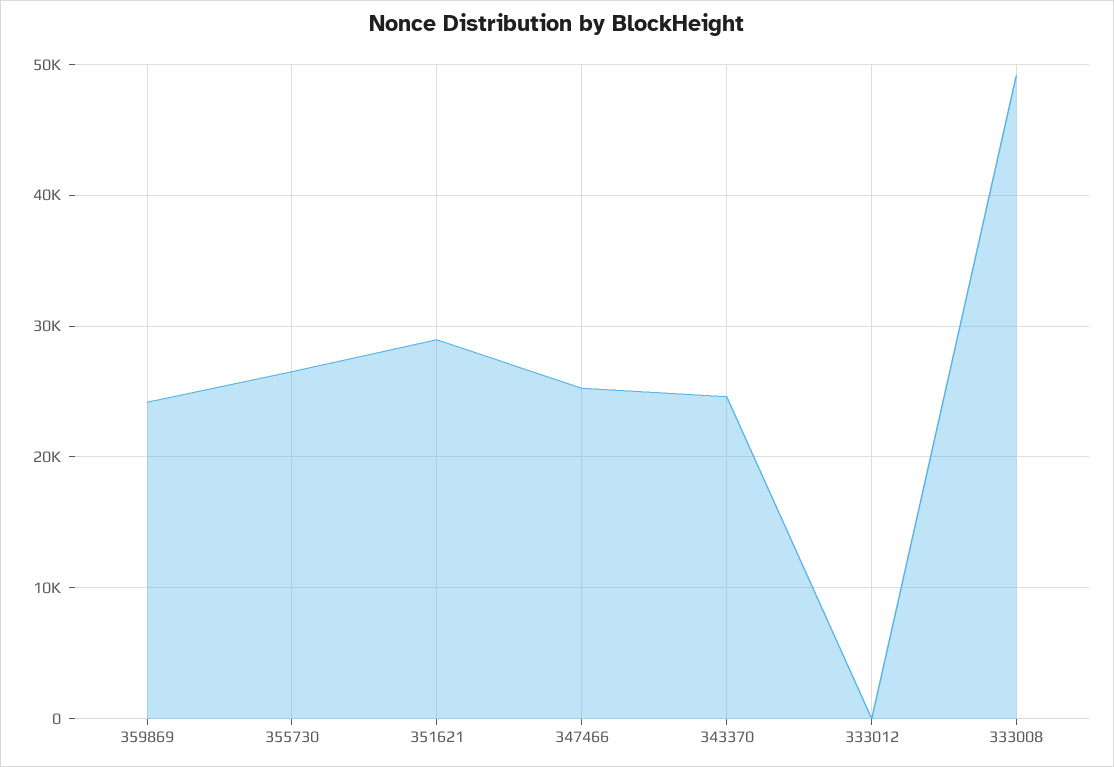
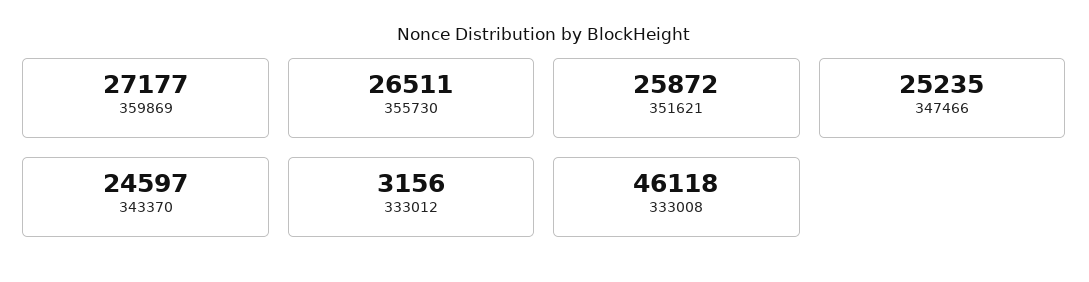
359869: 24000 -> 27177
351621: 29000 -> 25872
333012: 0 -> 3156
333008: 49000 -> 46118

